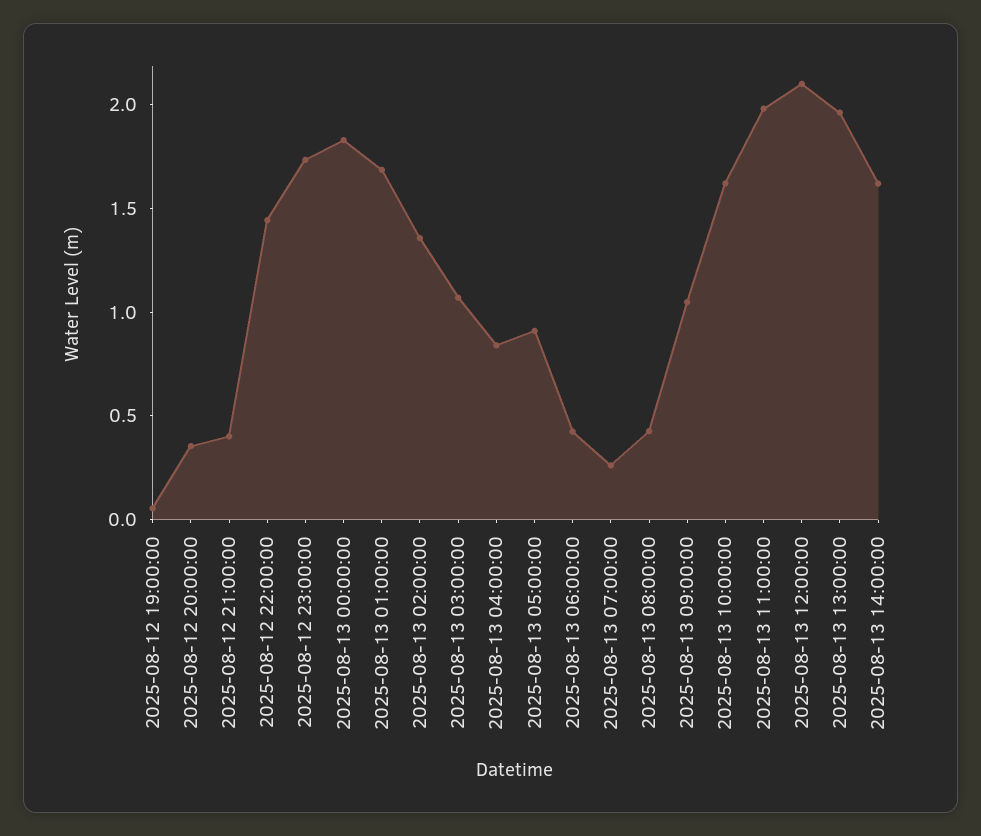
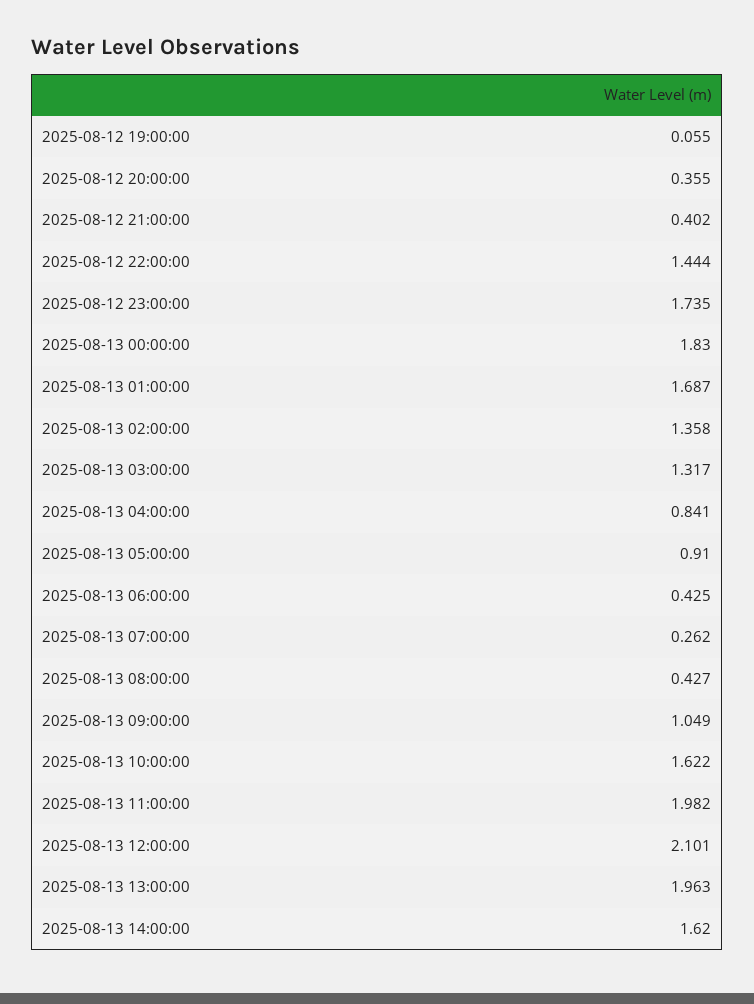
2025-08-13 03:00:00: 1.1 -> 1.317

